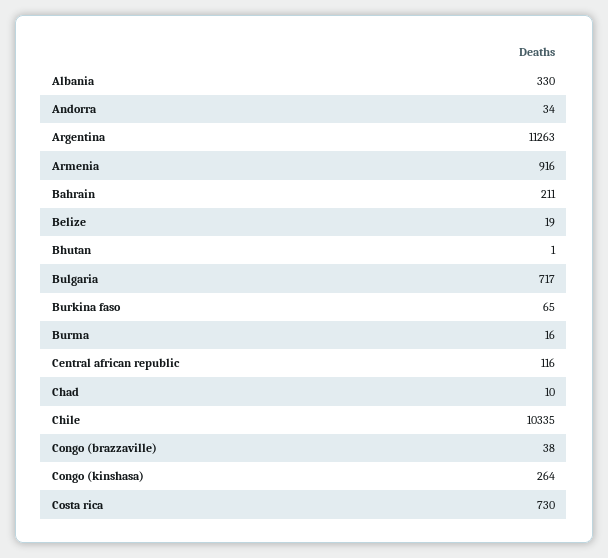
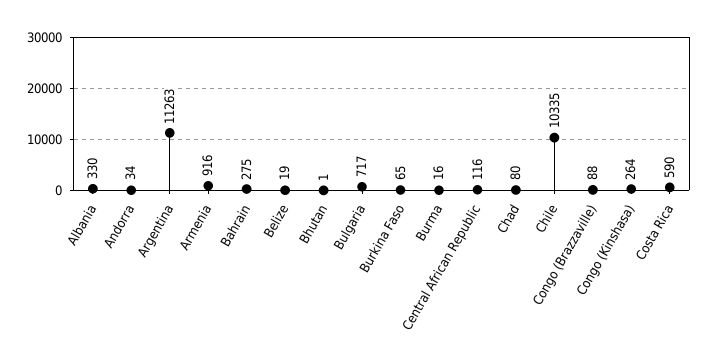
Bahrain: 211 -> 275
Chad: 10 -> 80
Congo (brazzaville): 38 -> 88
Costa rica: 730 -> 590

